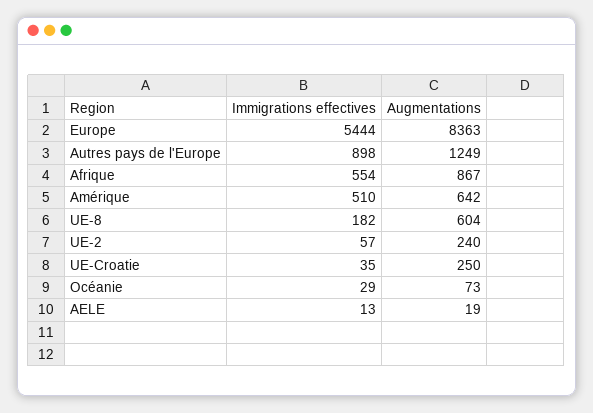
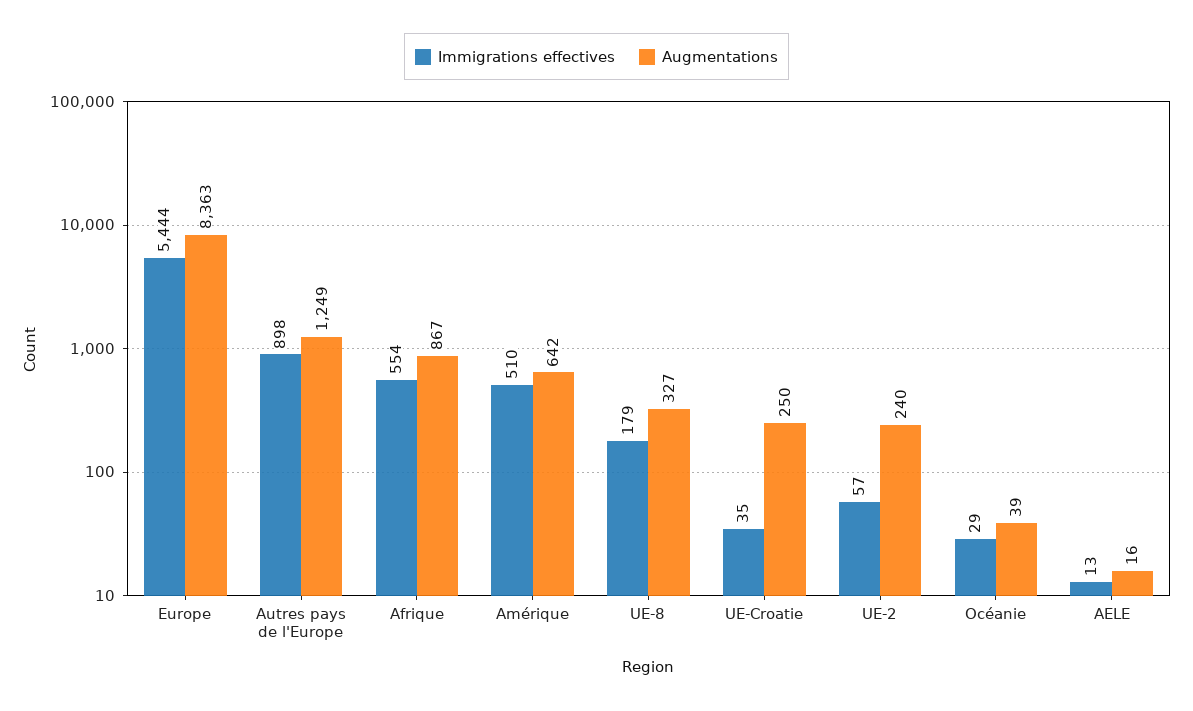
Immigrations effectives, UE-8: 182 -> 179
Augmentations, UE-8: 604 -> 327
Augmentations, Océanie: 73 -> 39
Augmentations, AELE: 19 -> 16

